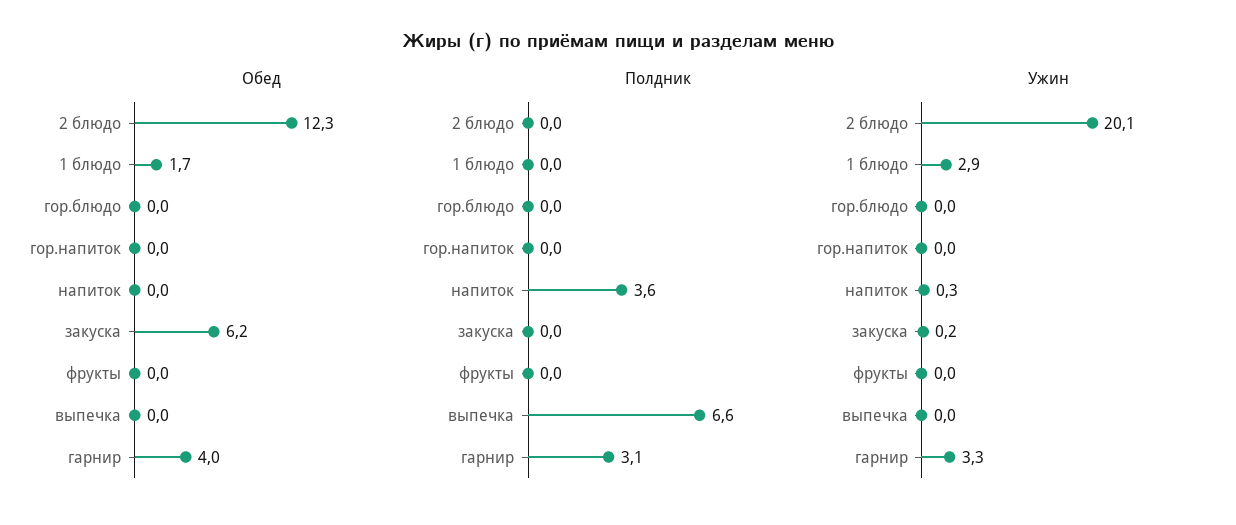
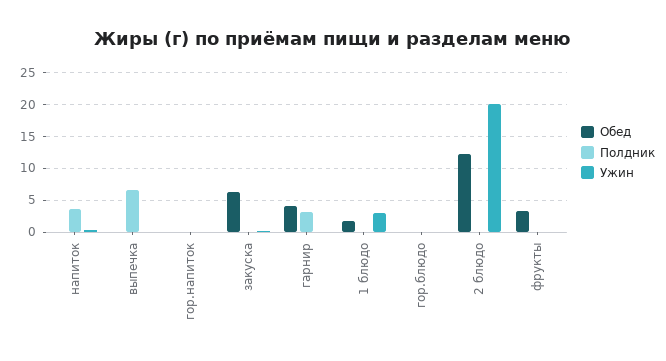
Обед, фрукты: 0 -> 3
Ужин, гарнир: 3.3 -> 0

